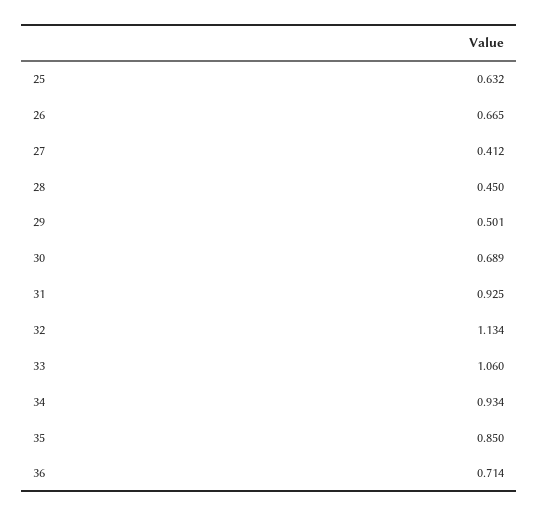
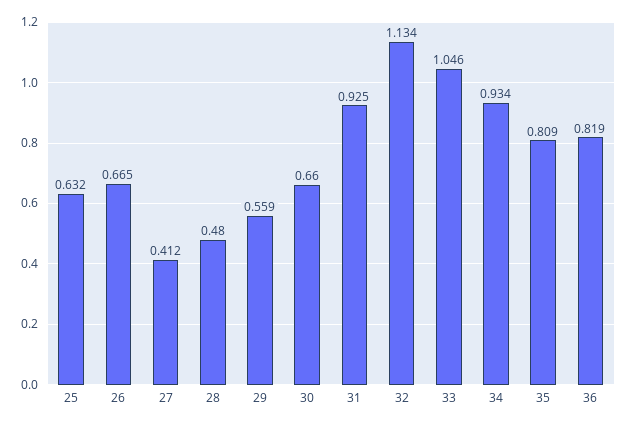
28: 0.45 -> 0.48
29: 0.501 -> 0.559
30: 0.689 -> 0.66
33: 1.06 -> 1.046
35: 0.85 -> 0.809
36: 0.714 -> 0.819

